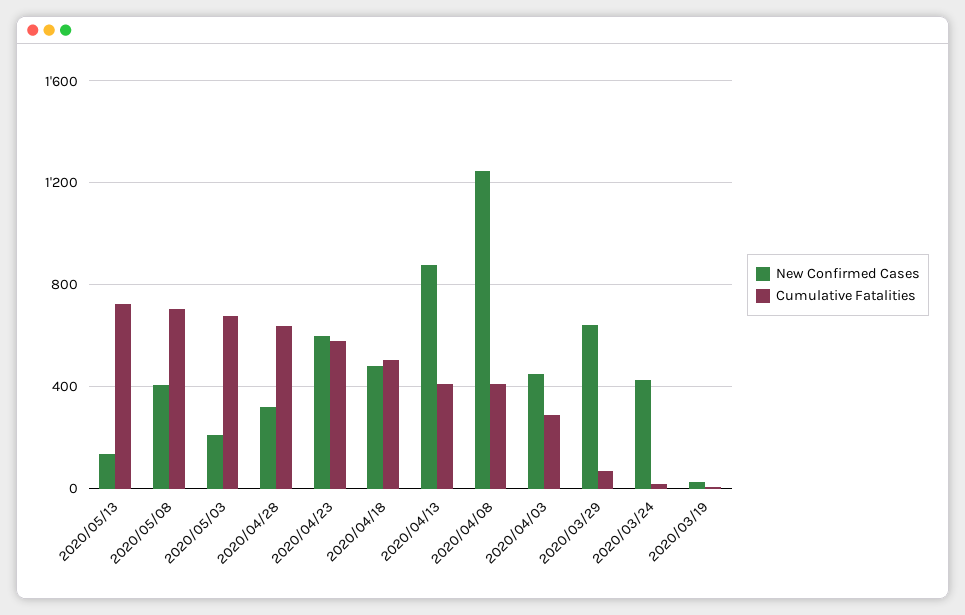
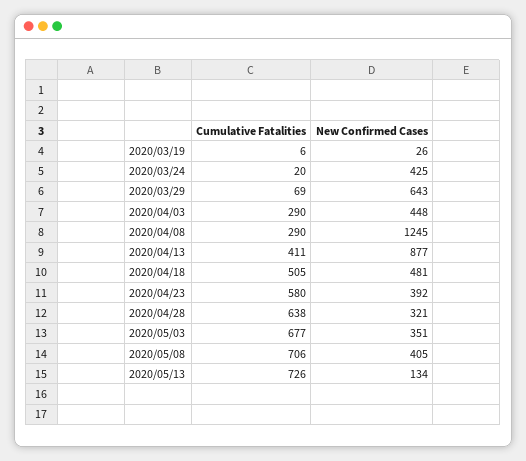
New Confirmed Cases, 2020/05/03: 200 -> 351
New Confirmed Cases, 2020/04/23: 600 -> 392
Cumulative Fatalities, 2020/04/08: 400 -> 290

